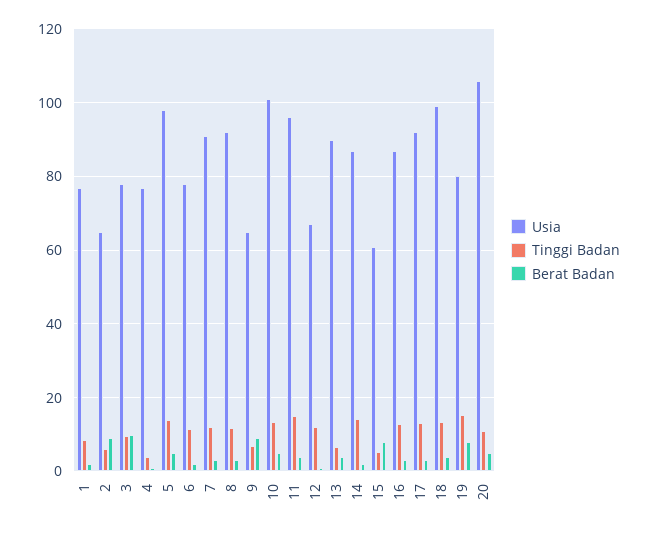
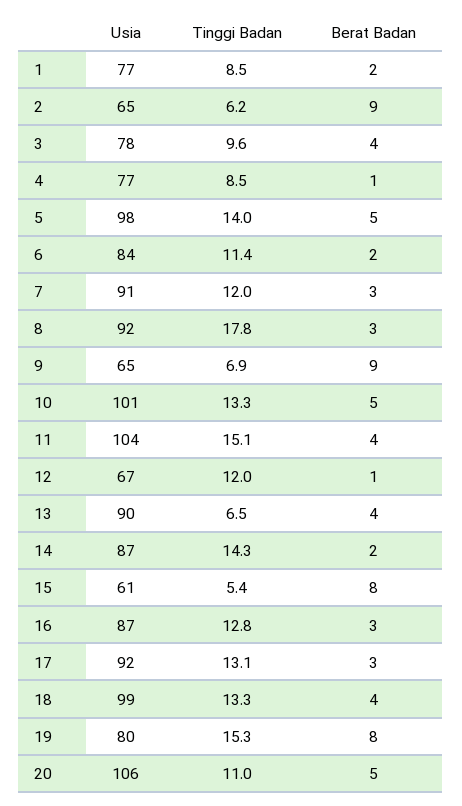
Berat Badan, 3: 10 -> 4
Tinggi Badan, 4: 4 -> 8.5
Usia, 6: 78 -> 84
Tinggi Badan, 8: 12 -> 17.8
Usia, 11: 96 -> 104

